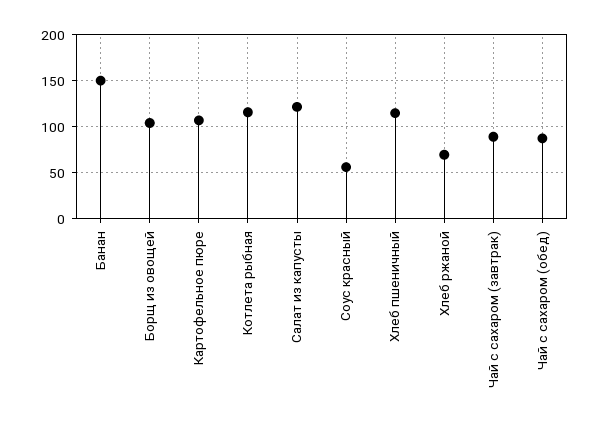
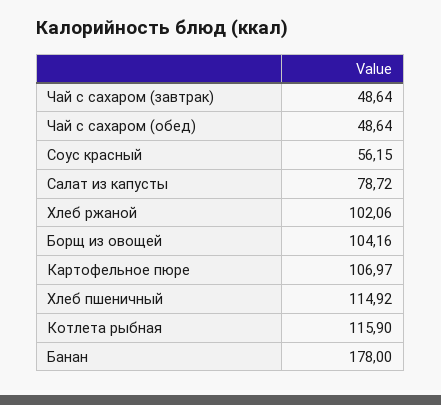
Банан: 150 -> 178
Салат из капусты: 120 -> 78.72
Хлеб ржаной: 70 -> 102.06
Чай с сахаром (завтрак): 90 -> 48.64
Чай с сахаром (обед): 90 -> 48.64

